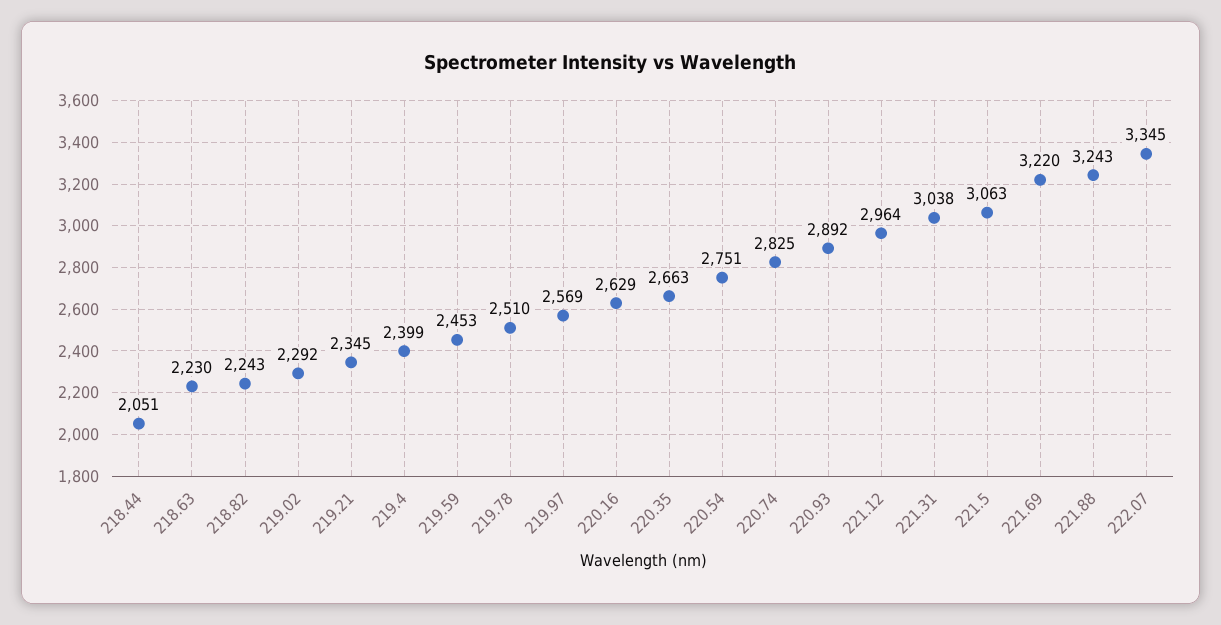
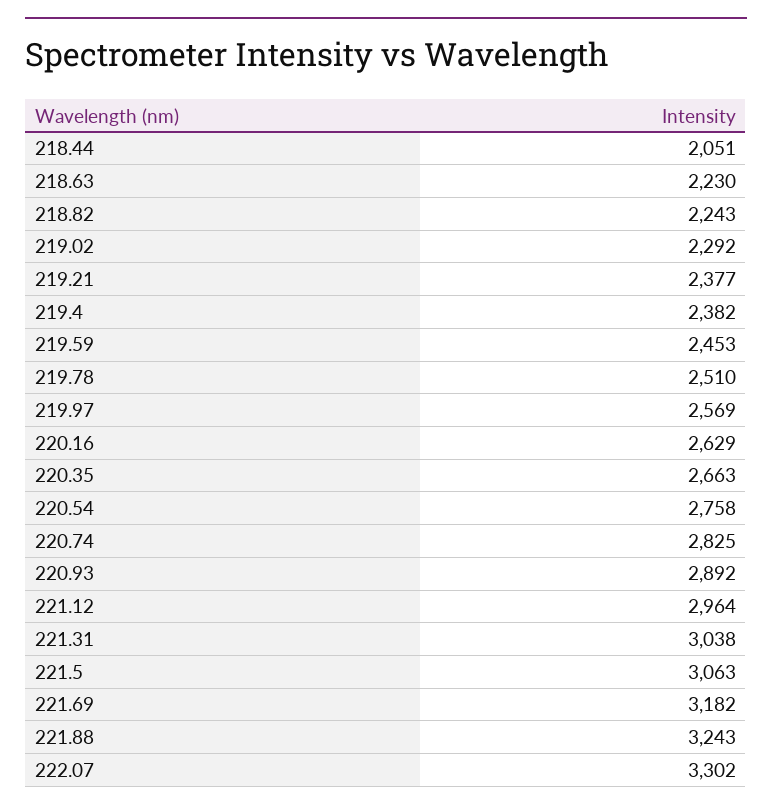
219.21: 2345 -> 2377
219.4: 2399 -> 2382
220.54: 2751 -> 2758
221.69: 3220 -> 3182
222.07: 3345 -> 3302

